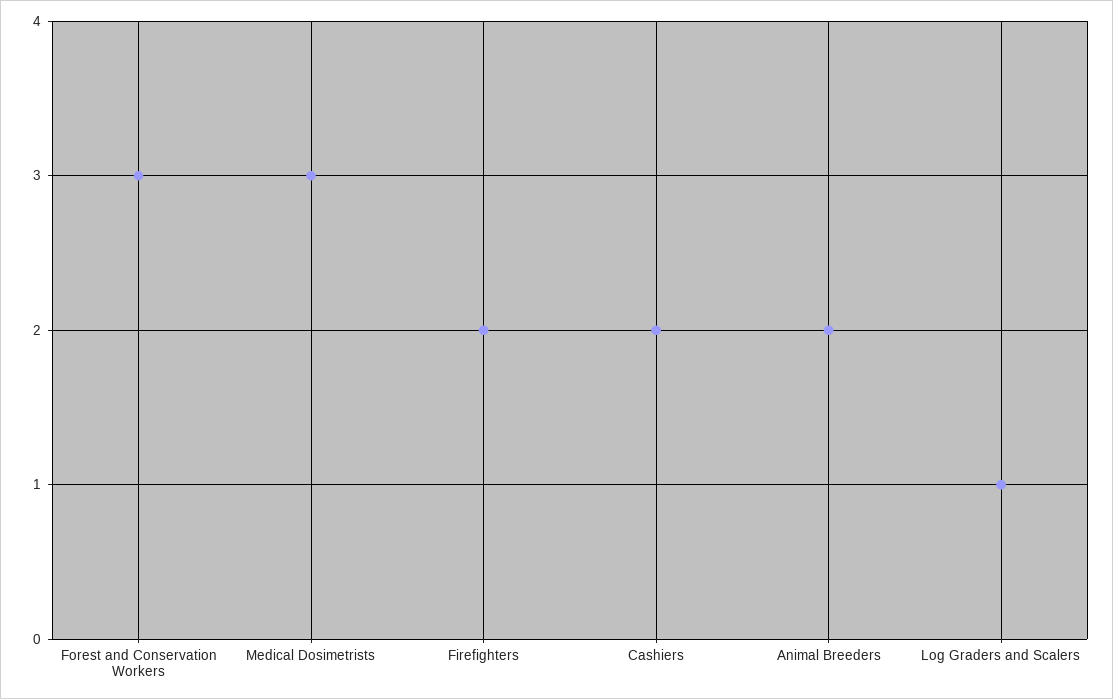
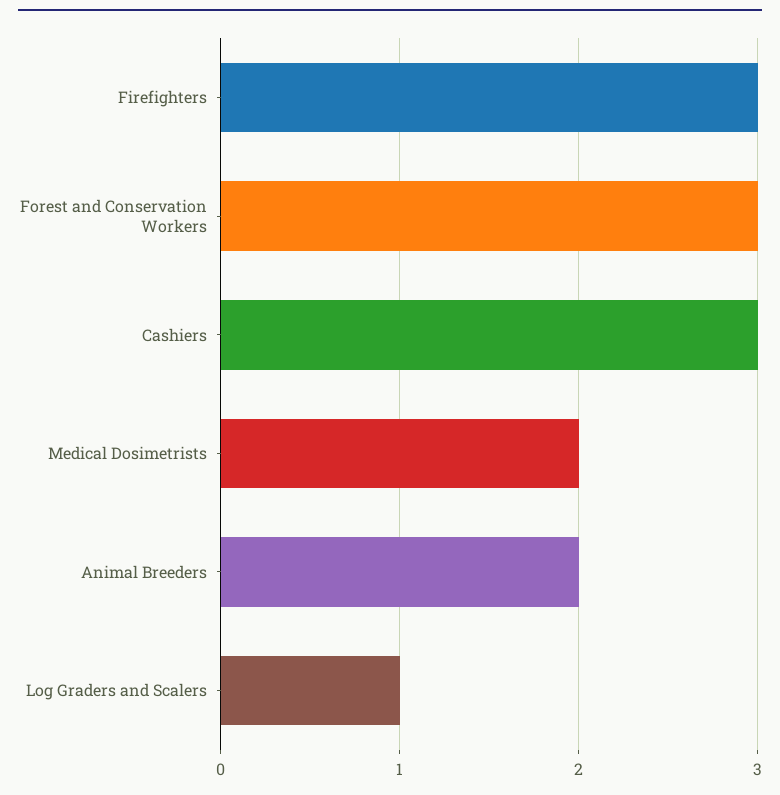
Medical Dosimetrists: 3 -> 2
Firefighters: 2 -> 3
Cashiers: 2 -> 3

